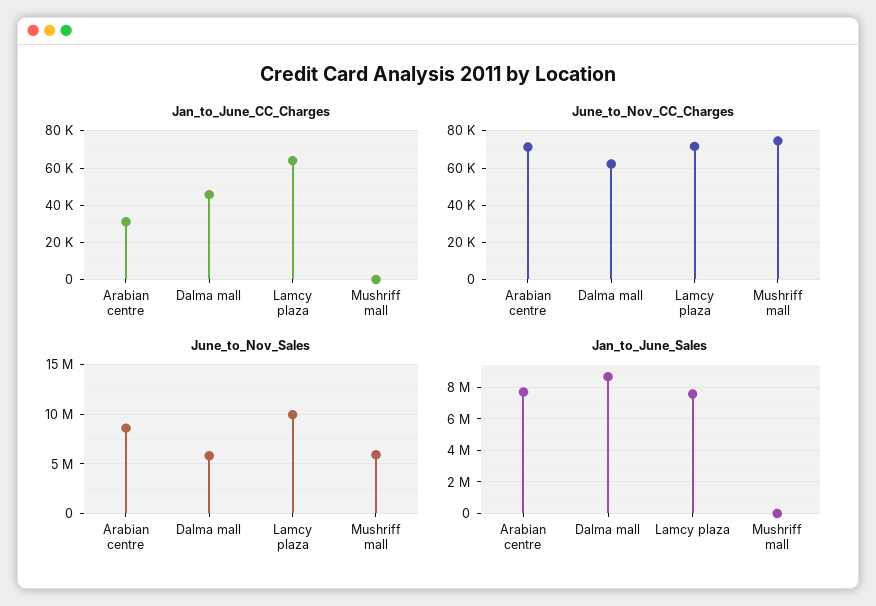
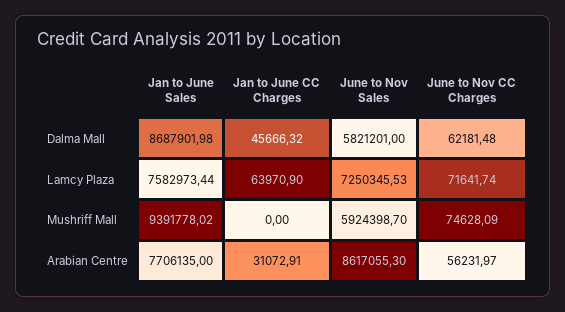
June_to_Nov_CC_Charges, Arabian centre: 70000 -> 56231.97
June_to_Nov_Sales, Lamcy plaza: 10000000 -> 7250345.53
Jan_to_June_Sales, Mushriff mall: 0 -> 9391778.02

